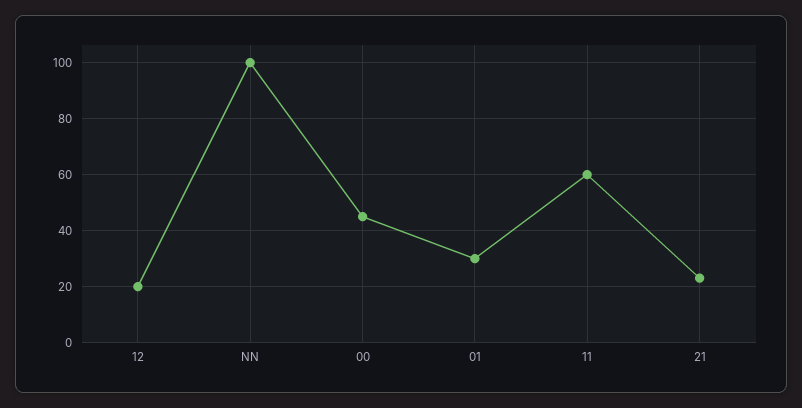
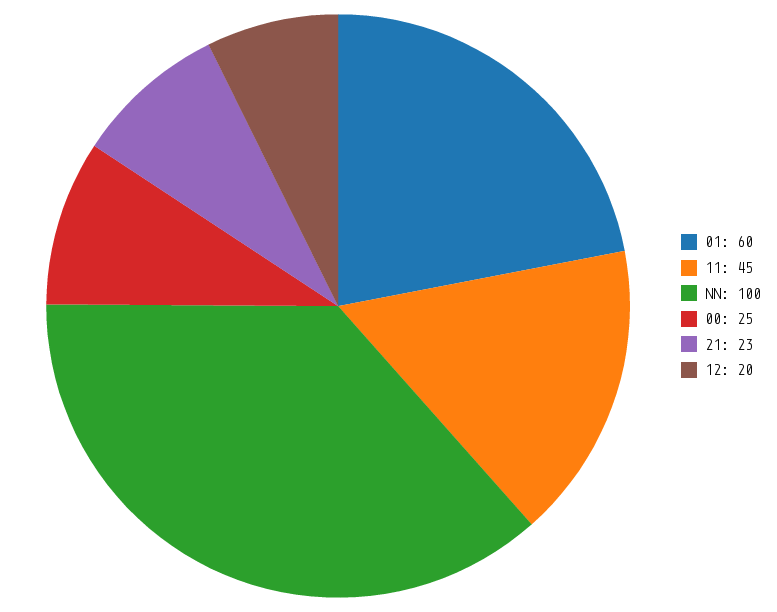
00: 45 -> 25
01: 30 -> 60
11: 60 -> 45

